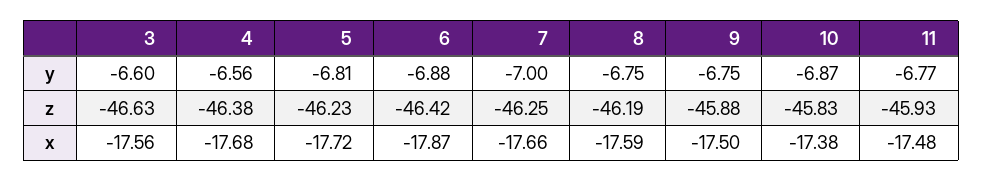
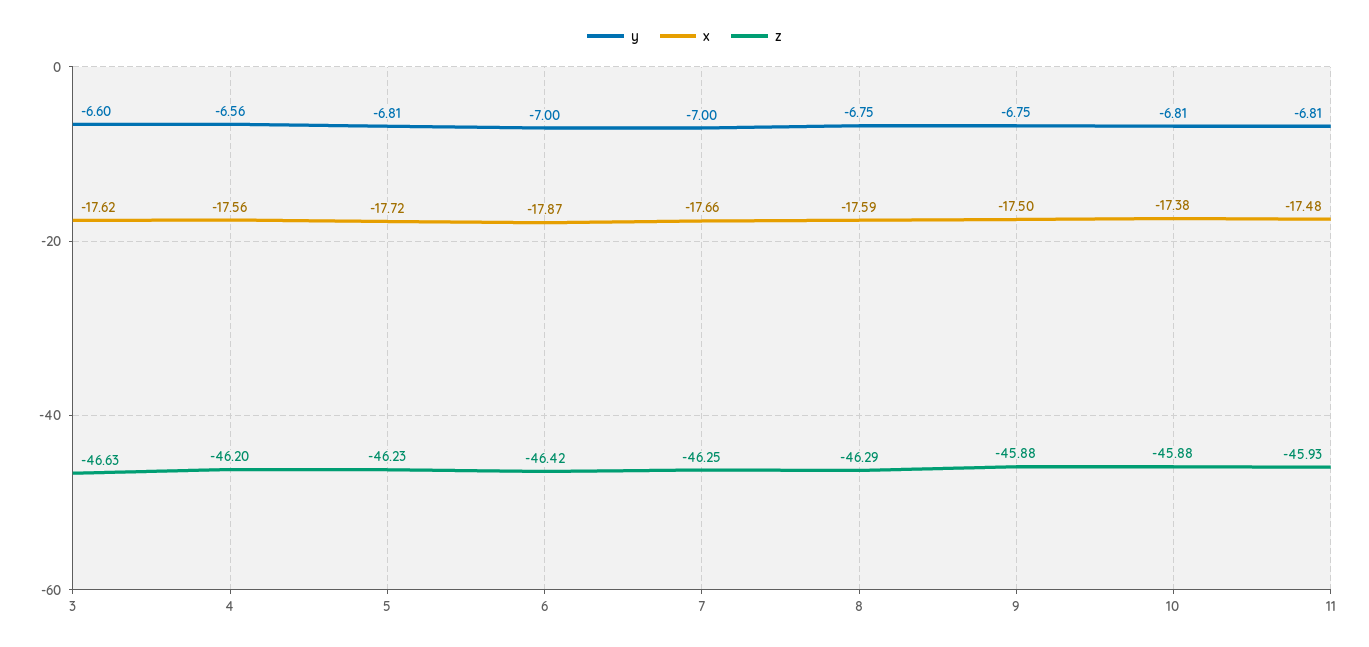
y, 6: -6.88 -> -7
y, 10: -6.87 -> -6.81
y, 11: -6.77 -> -6.81
z, 4: -46.38 -> -46.2
z, 8: -46.19 -> -46.29
z, 10: -45.83 -> -45.88
x, 3: -17.56 -> -17.62
x, 4: -17.68 -> -17.56

